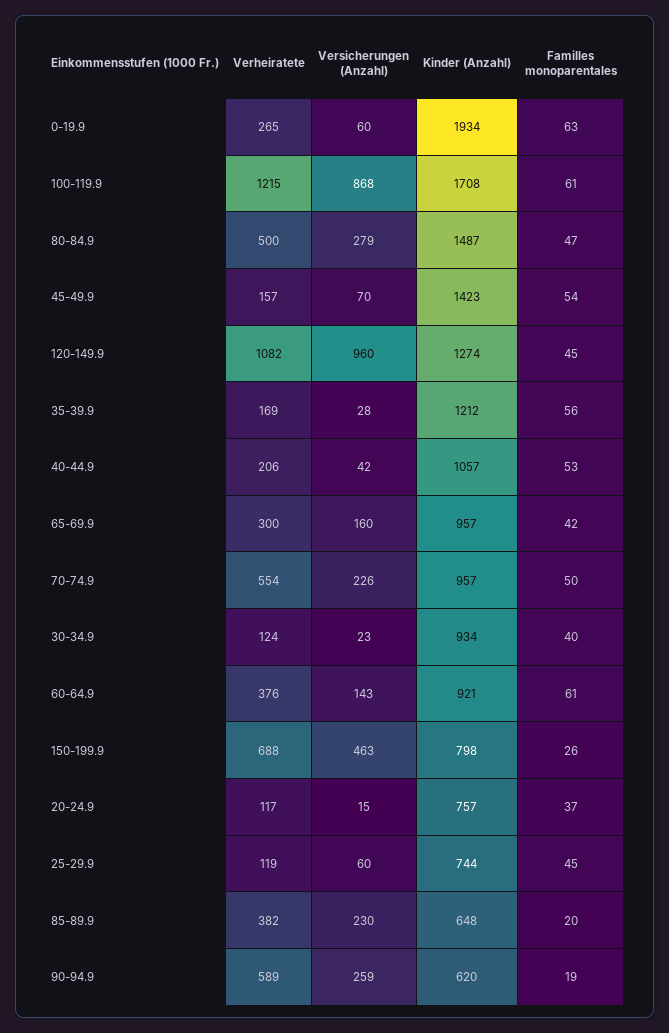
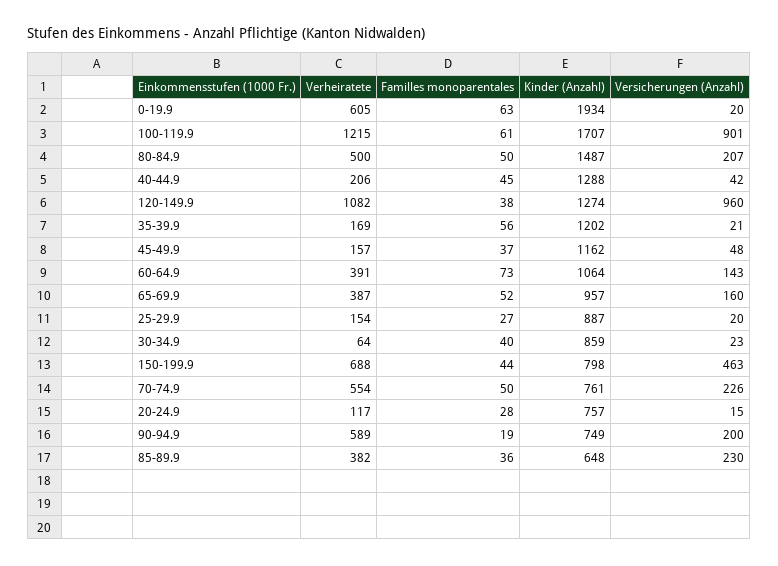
Verheiratete, 0-19.9: 265 -> 605
Versicherungen (Anzahl), 0-19.9: 60 -> 20
Versicherungen (Anzahl), 100-119.9: 868 -> 901
Kinder (Anzahl), 100-119.9: 1708 -> 1707
Versicherungen (Anzahl), 80-84.9: 279 -> 207
Familles monoparentales, 80-84.9: 47 -> 50
Versicherungen (Anzahl), 45-49.9: 70 -> 48
Kinder (Anzahl), 45-49.9: 1423 -> 1162
Familles monoparentales, 45-49.9: 54 -> 37
Familles monoparentales, 120-149.9: 45 -> 38
Versicherungen (Anzahl), 35-39.9: 28 -> 21
Kinder (Anzahl), 35-39.9: 1212 -> 1202
Kinder (Anzahl), 40-44.9: 1057 -> 1288
Familles monoparentales, 40-44.9: 53 -> 45
Verheiratete, 65-69.9: 300 -> 387
Familles monoparentales, 65-69.9: 42 -> 52
Kinder (Anzahl), 70-74.9: 957 -> 761
Verheiratete, 30-34.9: 124 -> 64
Kinder (Anzahl), 30-34.9: 934 -> 859
Verheiratete, 60-64.9: 376 -> 391
Kinder (Anzahl), 60-64.9: 921 -> 1064
Familles monoparentales, 60-64.9: 61 -> 73
Familles monoparentales, 150-199.9: 26 -> 44
Familles monoparentales, 20-24.9: 37 -> 28
Verheiratete, 25-29.9: 119 -> 154
Versicherungen (Anzahl), 25-29.9: 60 -> 20
Kinder (Anzahl), 25-29.9: 744 -> 887
Familles monoparentales, 25-29.9: 45 -> 27
Familles monoparentales, 85-89.9: 20 -> 36
Versicherungen (Anzahl), 90-94.9: 259 -> 200
Kinder (Anzahl), 90-94.9: 620 -> 749

